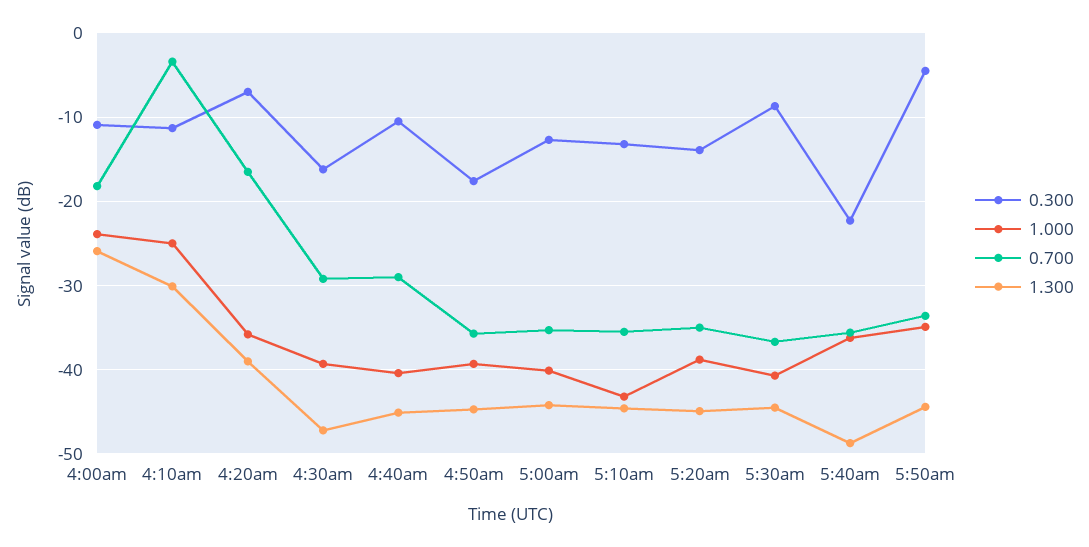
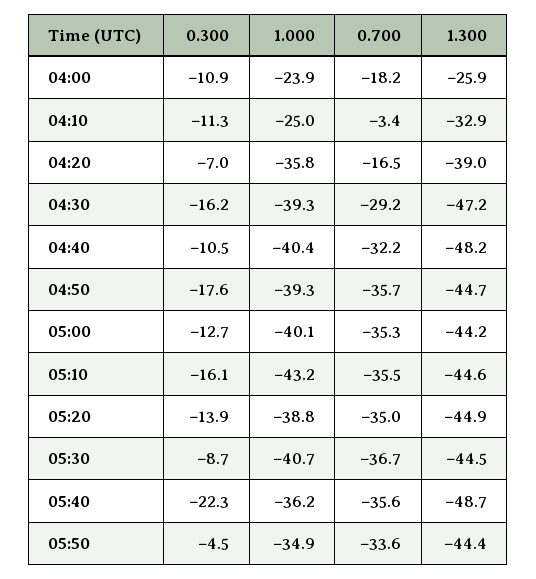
1.300, 4:10am: -30 -> -32.9
0.700, 4:40am: -29 -> -32.2
1.300, 4:40am: -45 -> -48.2
0.300, 5:10am: -13 -> -16.1

